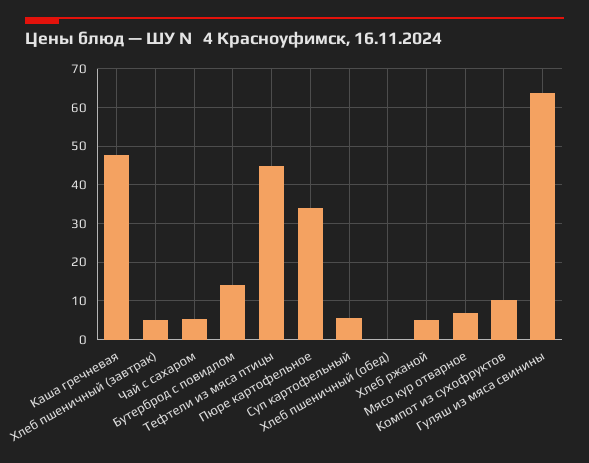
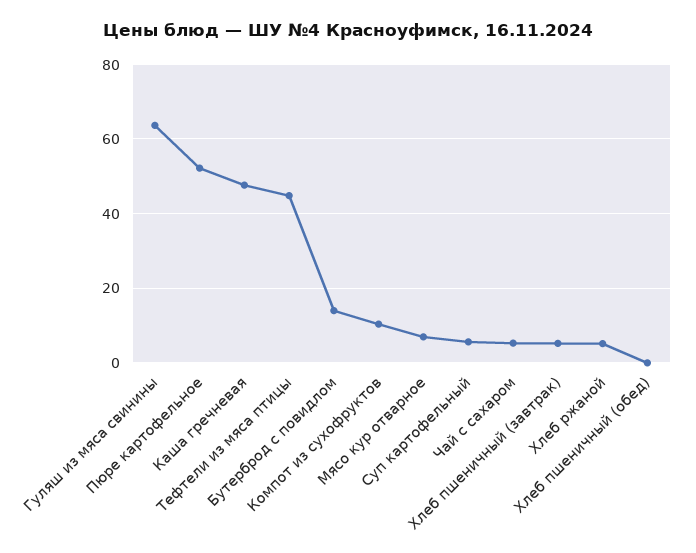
Пюре картофельное: 34 -> 52

